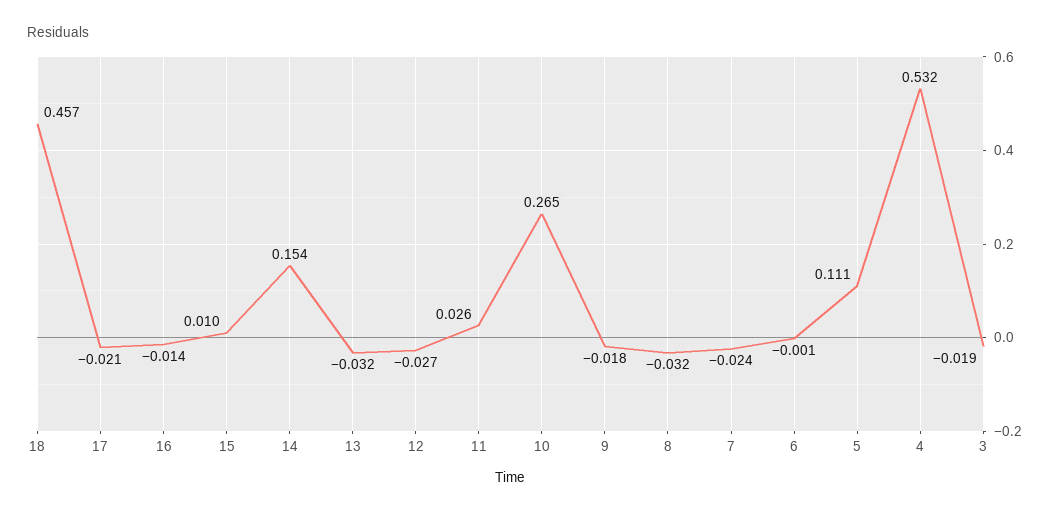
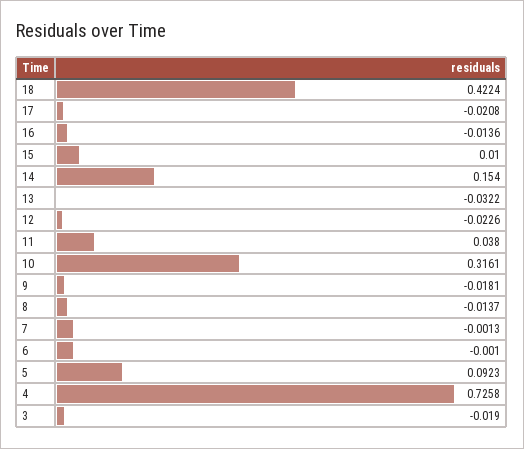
18: 0.457 -> 0.4224
12: -0.027 -> -0.0226
11: 0.026 -> 0.038
10: 0.265 -> 0.3161
8: -0.032 -> -0.0137
7: -0.024 -> -0.0013
5: 0.111 -> 0.0923
4: 0.532 -> 0.7258

